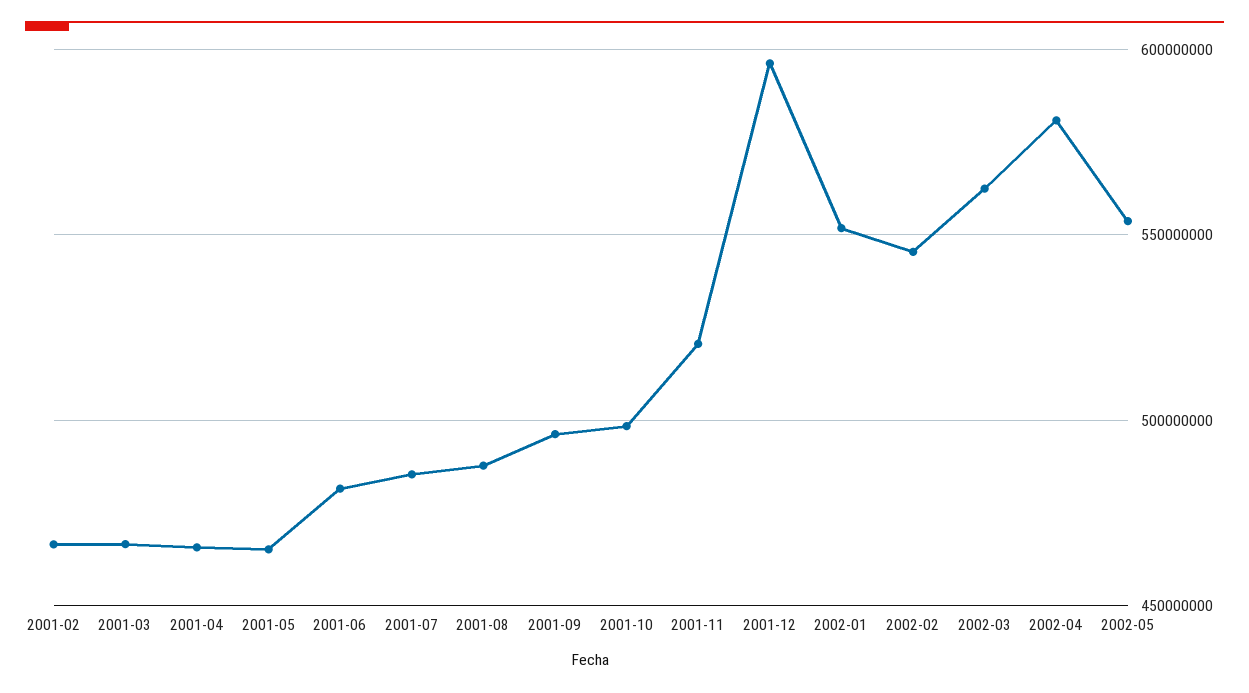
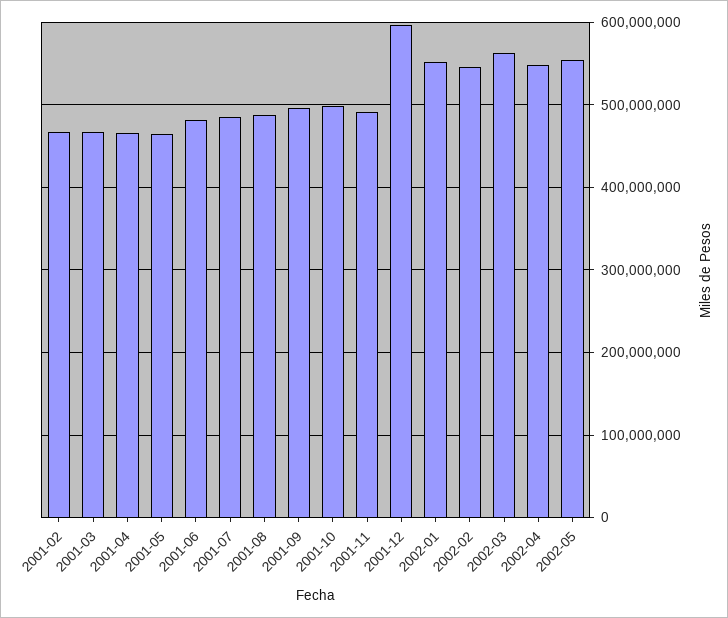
2001-11: 520000000 -> 490000000
2002-04: 580000000 -> 550000000

